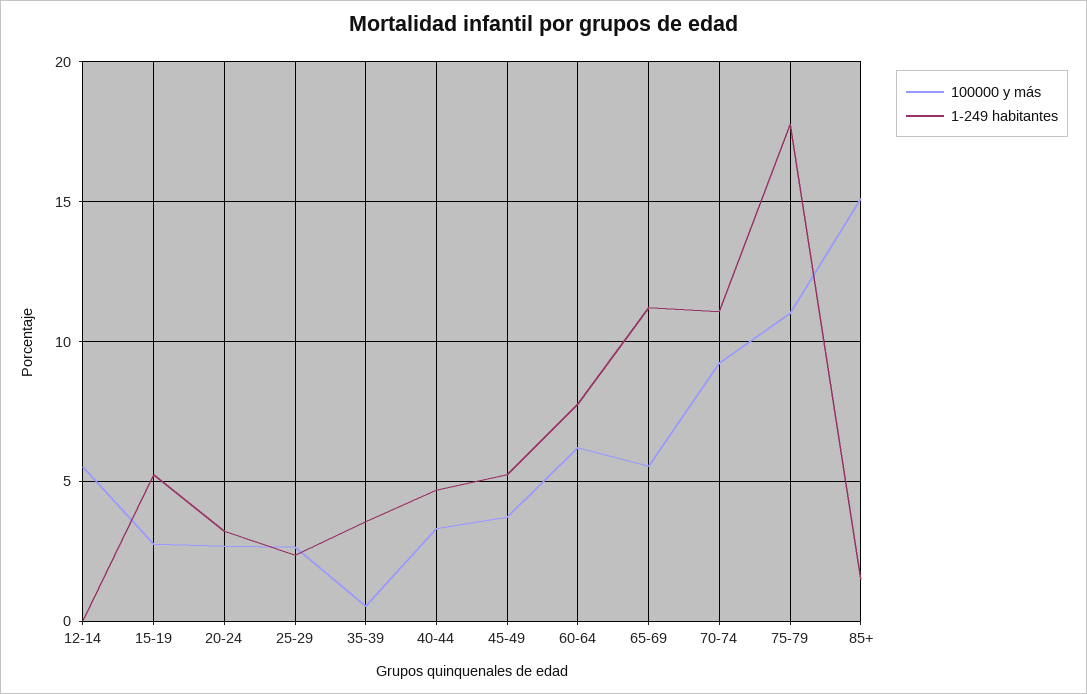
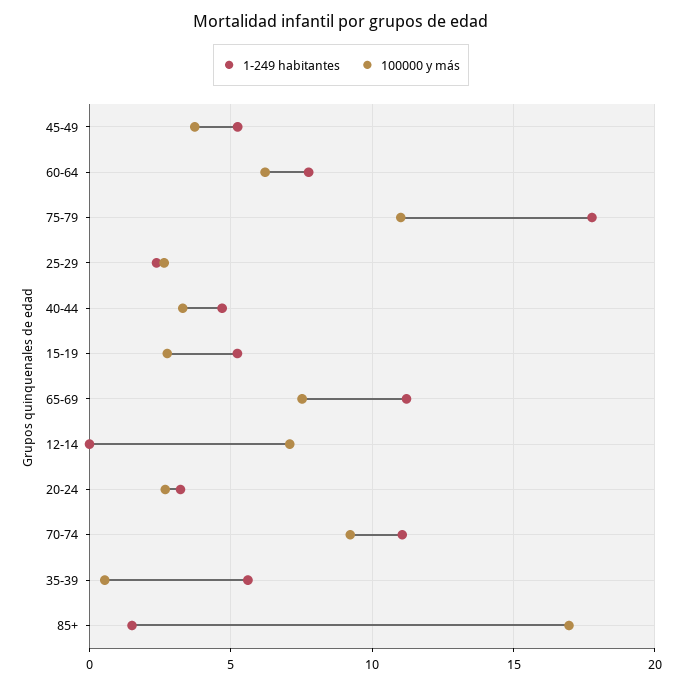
100000 y más, 12-14: 5.5 -> 7
1-249 habitantes, 35-39: 3.5 -> 5.5
100000 y más, 65-69: 5.5 -> 7.5
100000 y más, 85+: 15 -> 17

